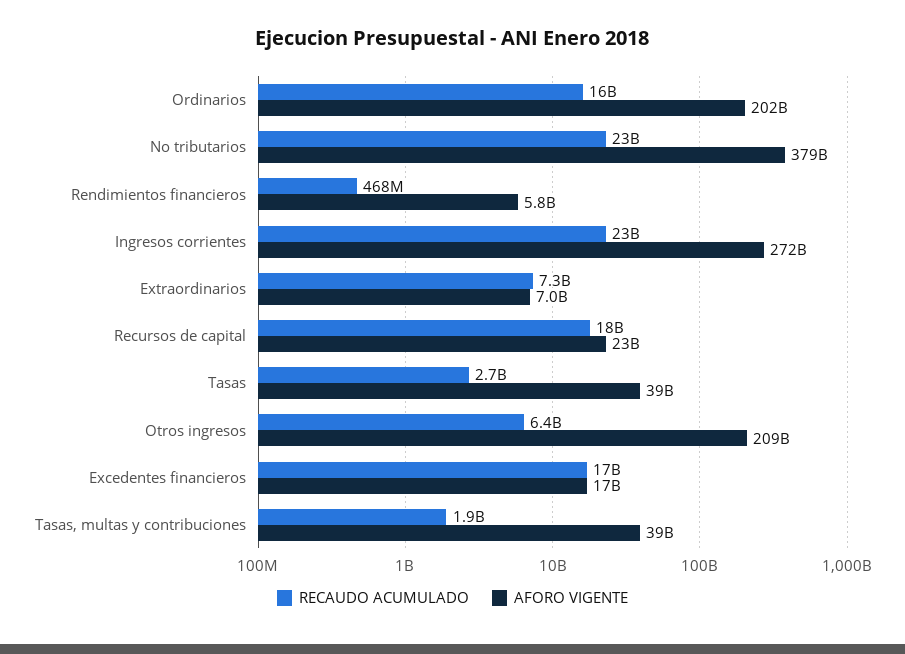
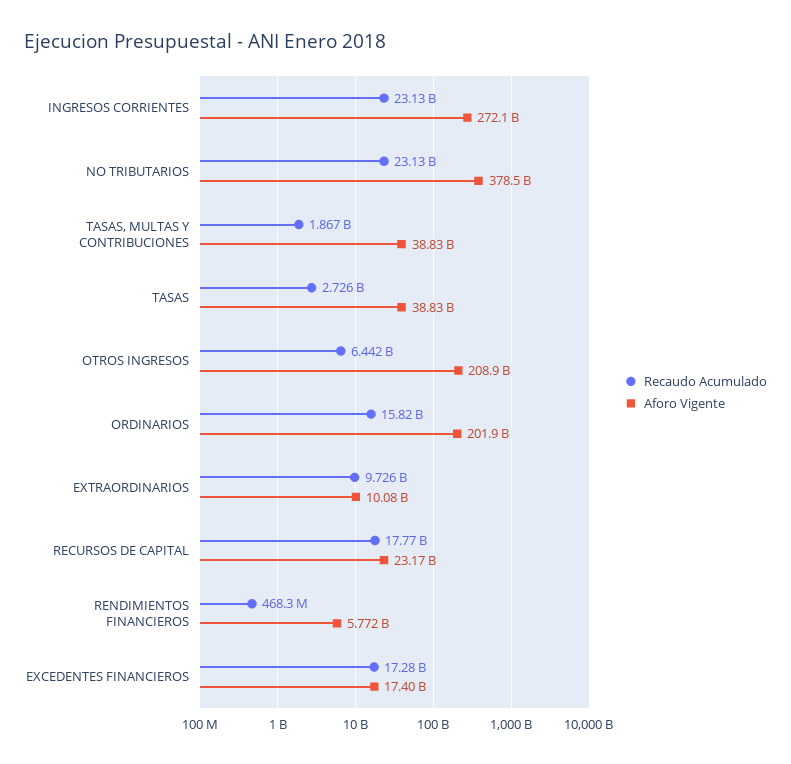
RECAUDO ACUMULADO, Extraordinarios: 7300000000 -> 9726000000
AFORO VIGENTE, Extraordinarios: 7000000000 -> 10080000000

